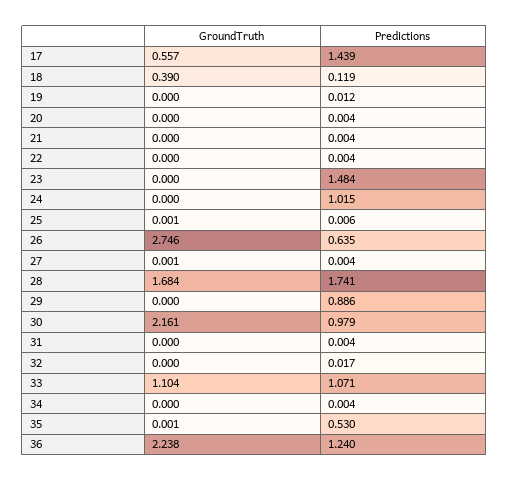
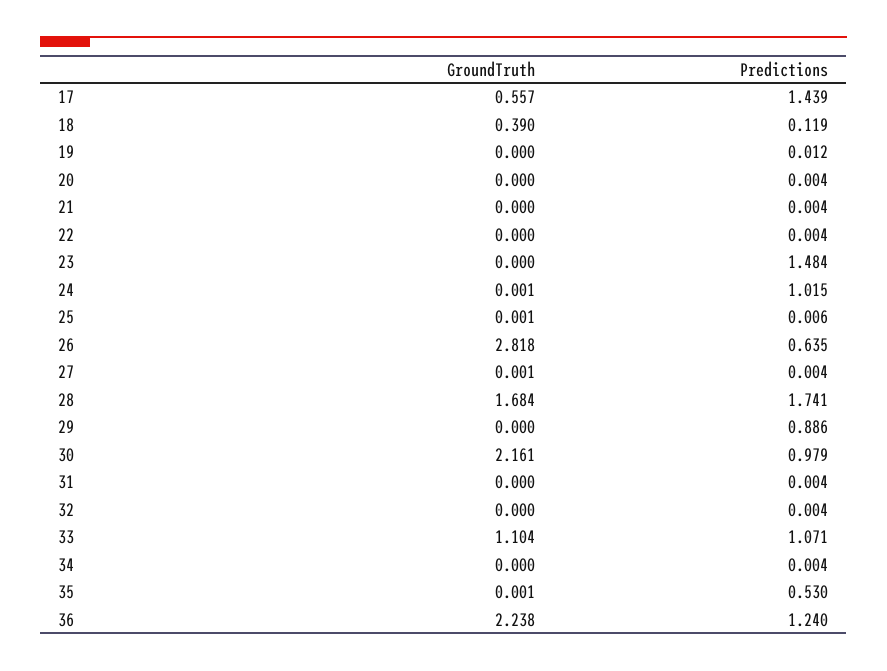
GroundTruth, 24: 0 -> 0.001
GroundTruth, 26: 2.746 -> 2.818
Predictions, 32: 0.017 -> 0.004

